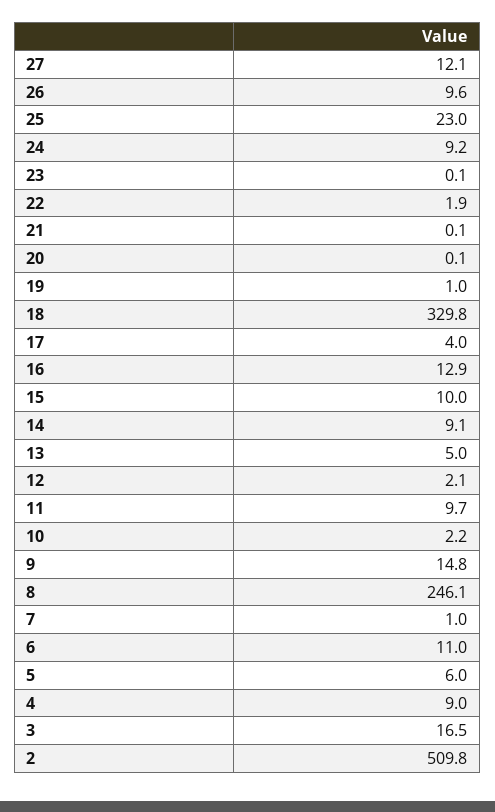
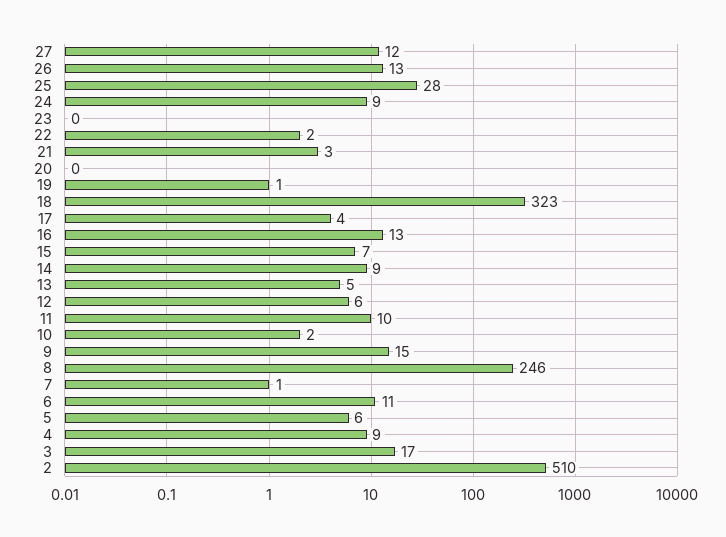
26: 9.6 -> 13
25: 23 -> 28
21: 0.1 -> 3
18: 329.8 -> 323
15: 10 -> 7
12: 2.1 -> 6

